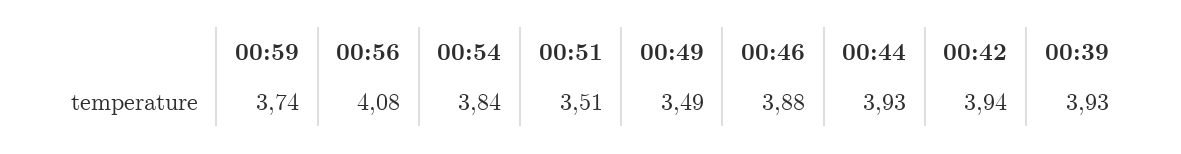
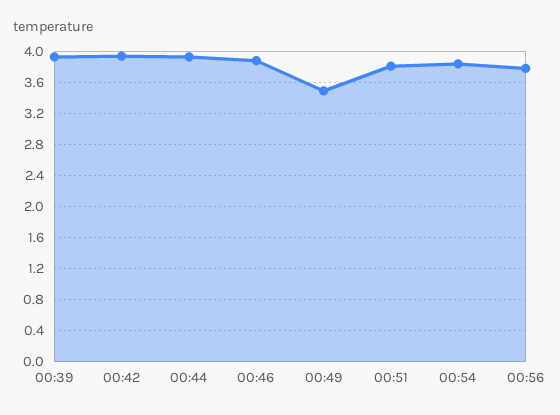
00:59: 3.74 -> none
00:56: 4.08 -> 3.8
00:51: 3.51 -> 3.8

